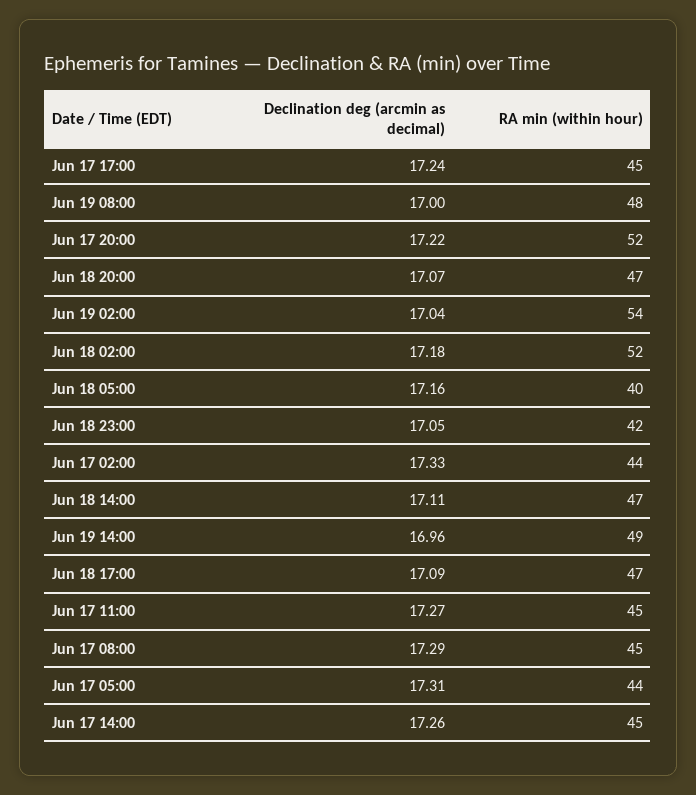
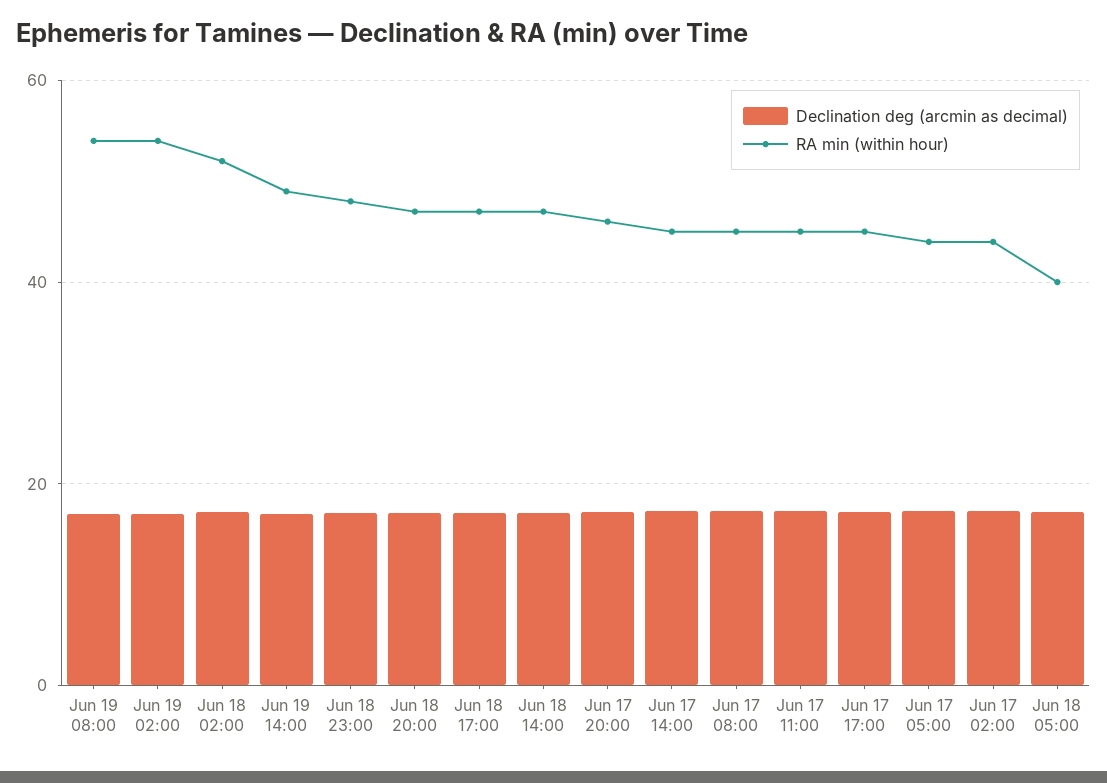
RA min (within hour), Jun 19 08:00: 48 -> 54
RA min (within hour), Jun 17 20:00: 52 -> 46
RA min (within hour), Jun 18 23:00: 42 -> 48

